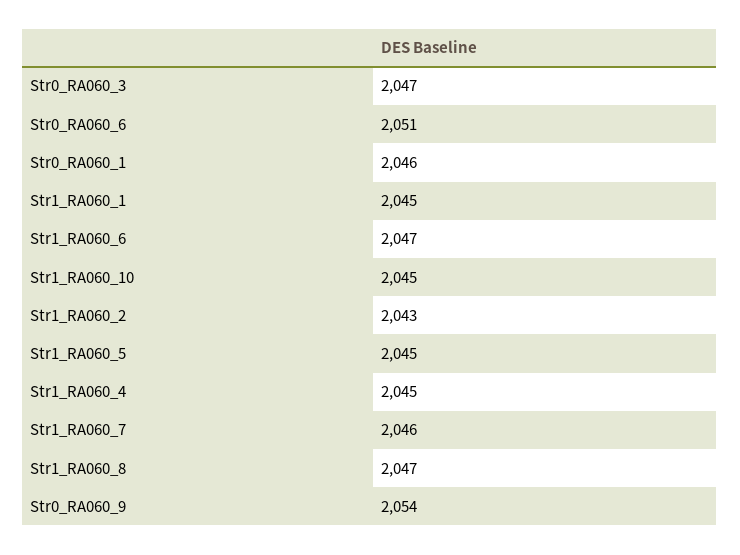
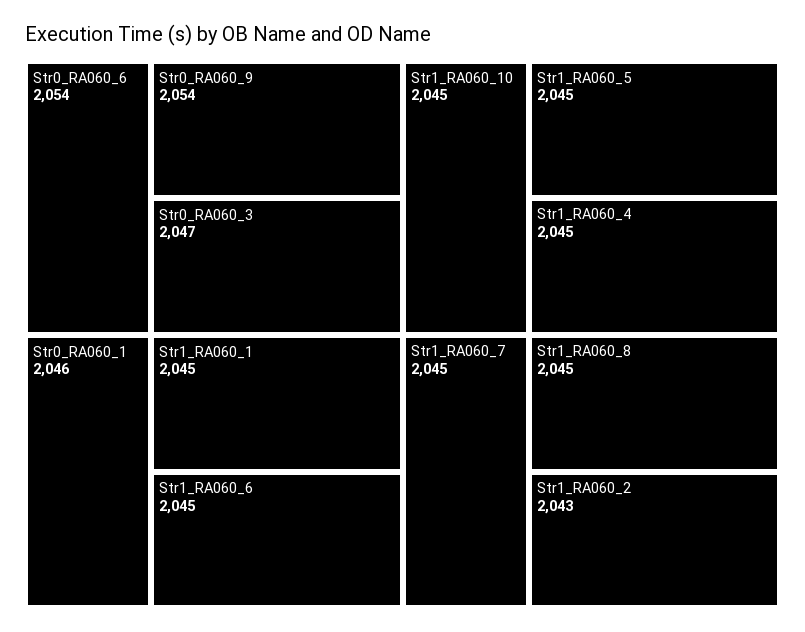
Str0_RA060_6: 2051 -> 2054
Str1_RA060_6: 2047 -> 2045
Str1_RA060_7: 2046 -> 2045
Str1_RA060_8: 2047 -> 2045

